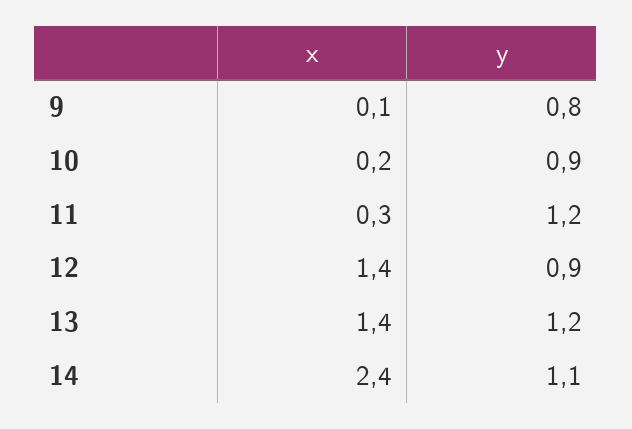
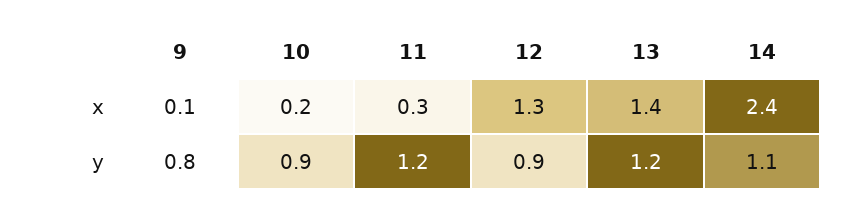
x, 12: 1.4 -> 1.3

